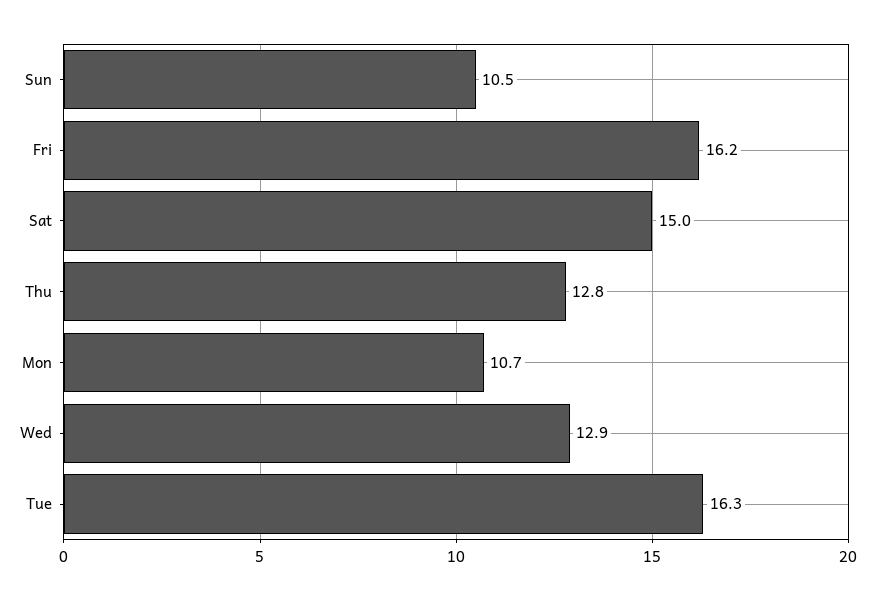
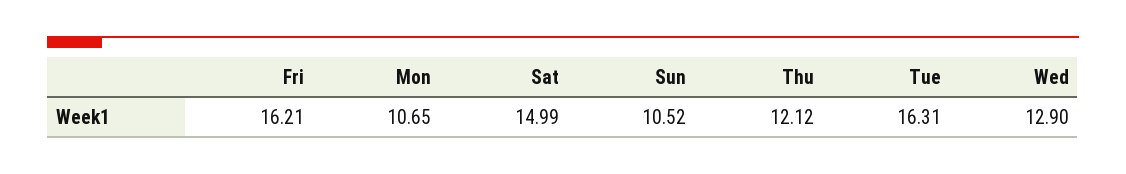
Thu: 12.8 -> 12.12

